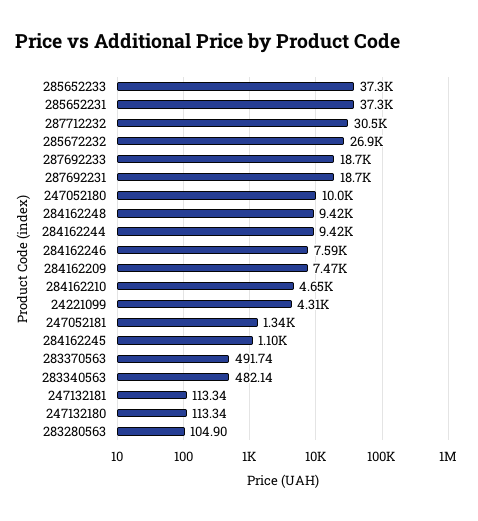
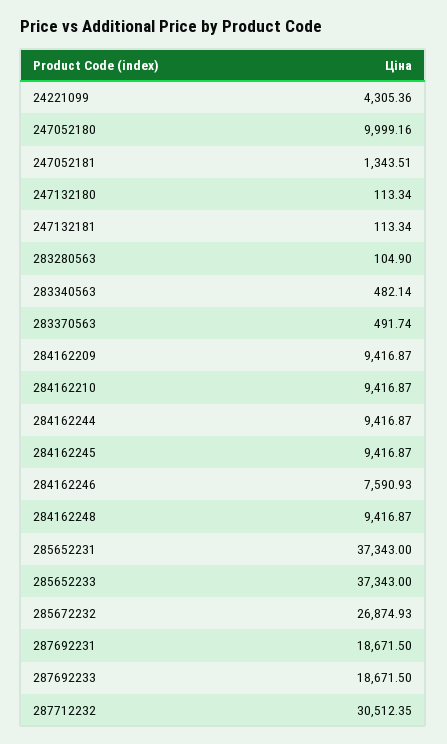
284162209: 7470 -> 9416.87
284162210: 4650 -> 9416.87
284162245: 1100 -> 9416.87

